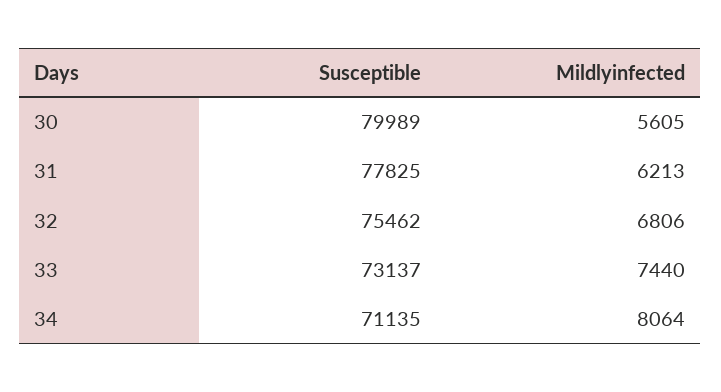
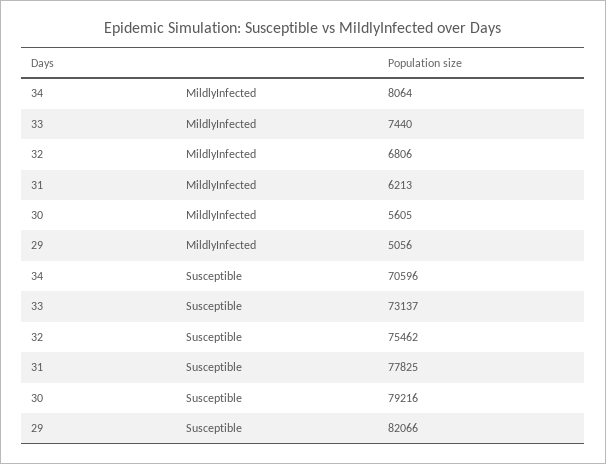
Susceptible, 30: 79989 -> 79216
Susceptible, 34: 71135 -> 70596
Mildlyinfected, 29: none -> 5056
Susceptible, 29: none -> 82066

